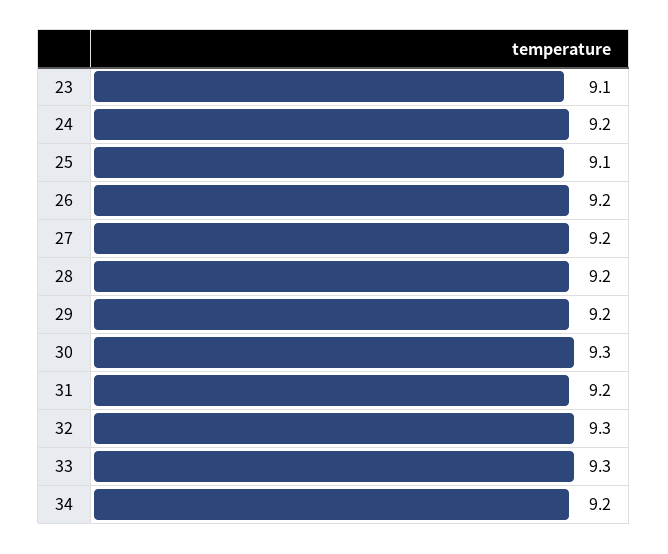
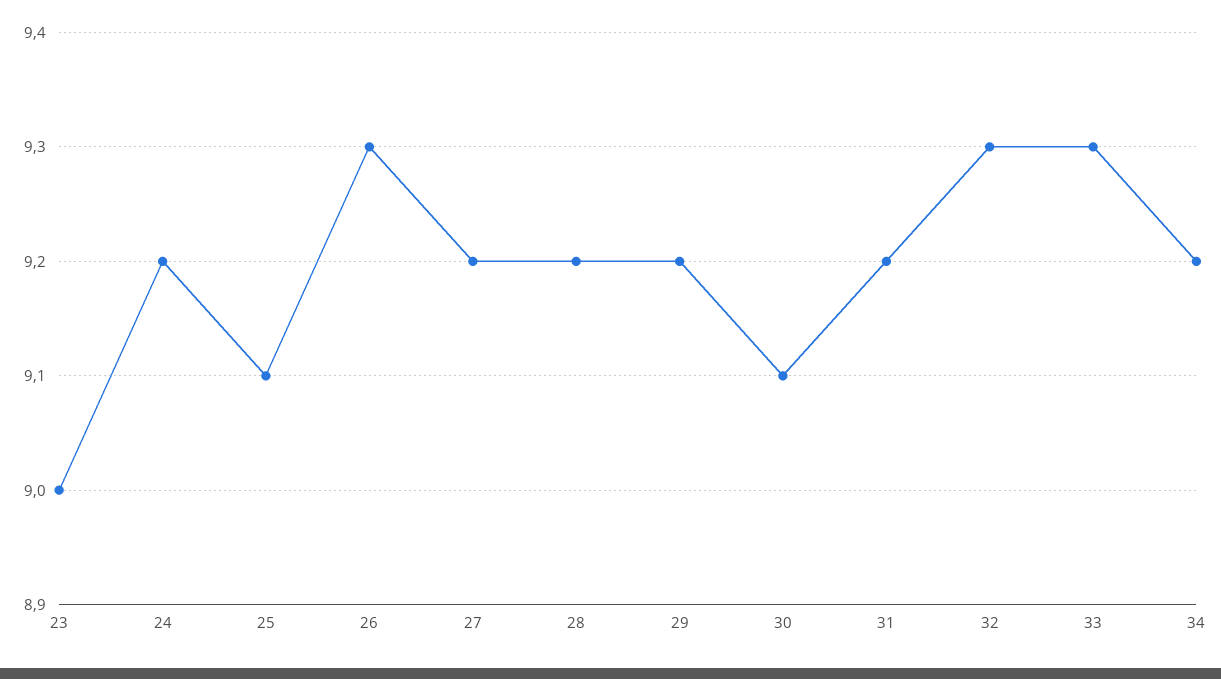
23: 9.1 -> 9
26: 9.2 -> 9.3
30: 9.3 -> 9.1

